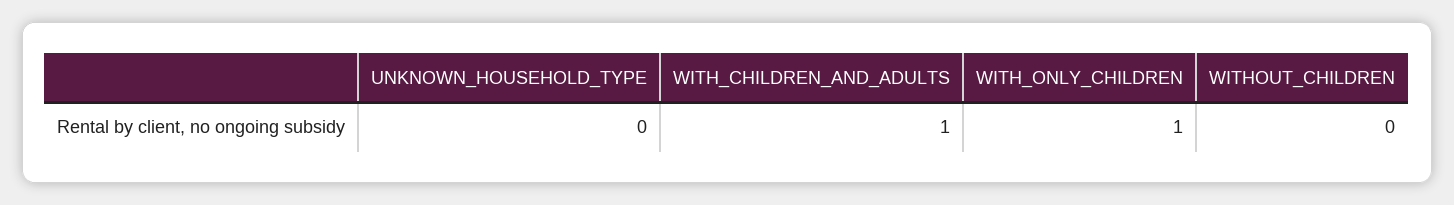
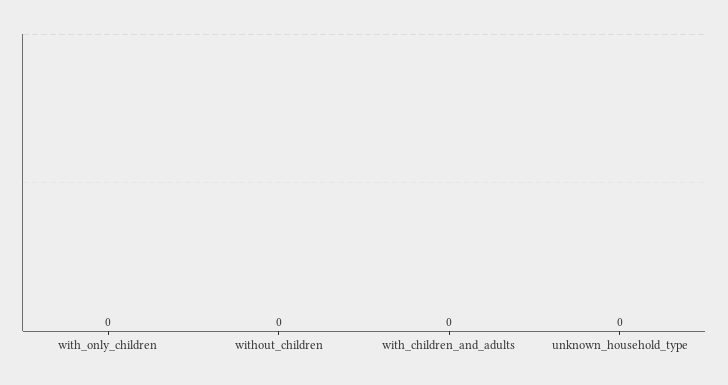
WITH_CHILDREN_AND_ADULTS: 1 -> 0
WITH_ONLY_CHILDREN: 1 -> 0

